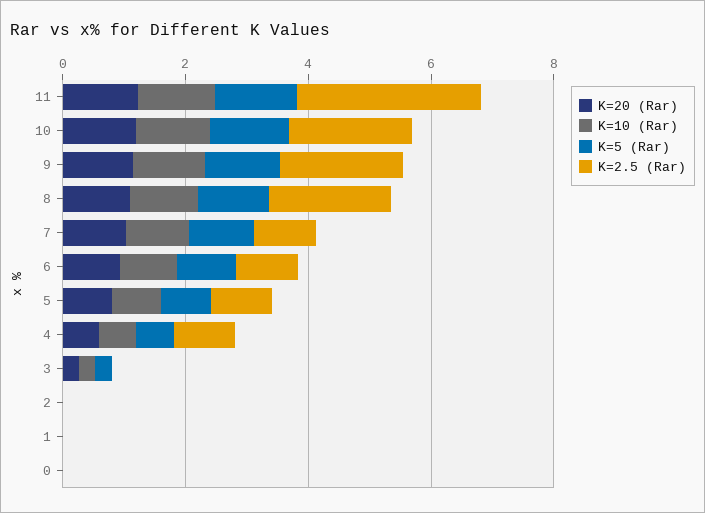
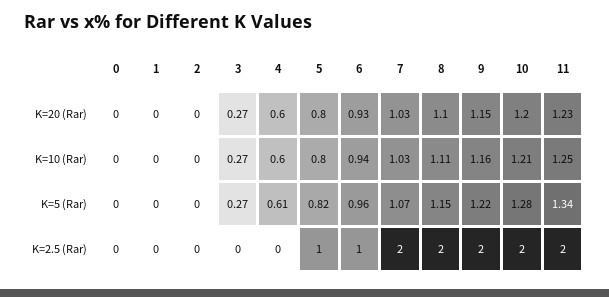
K=2.5 (Rar), 11: 3 -> 2
K=2.5 (Rar), 7: 1 -> 2
K=2.5 (Rar), 4: 1 -> 0

